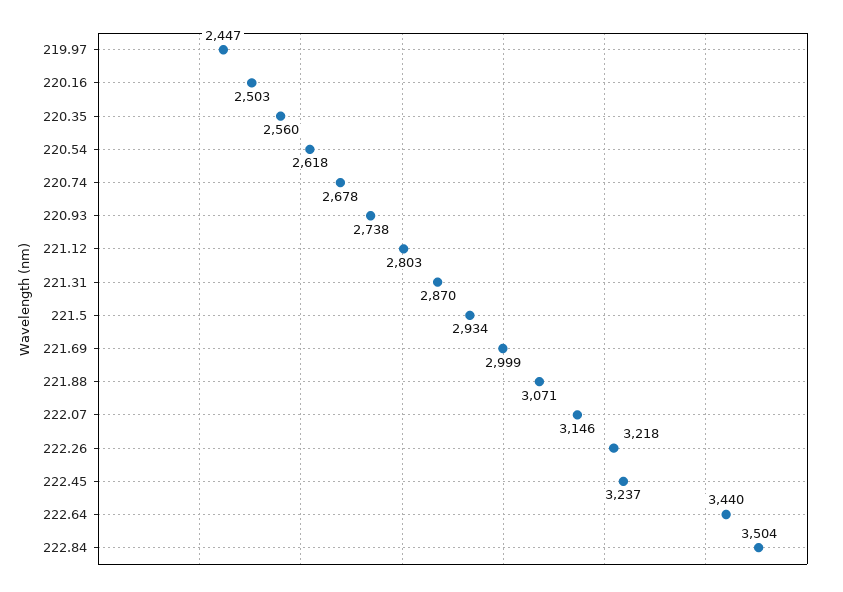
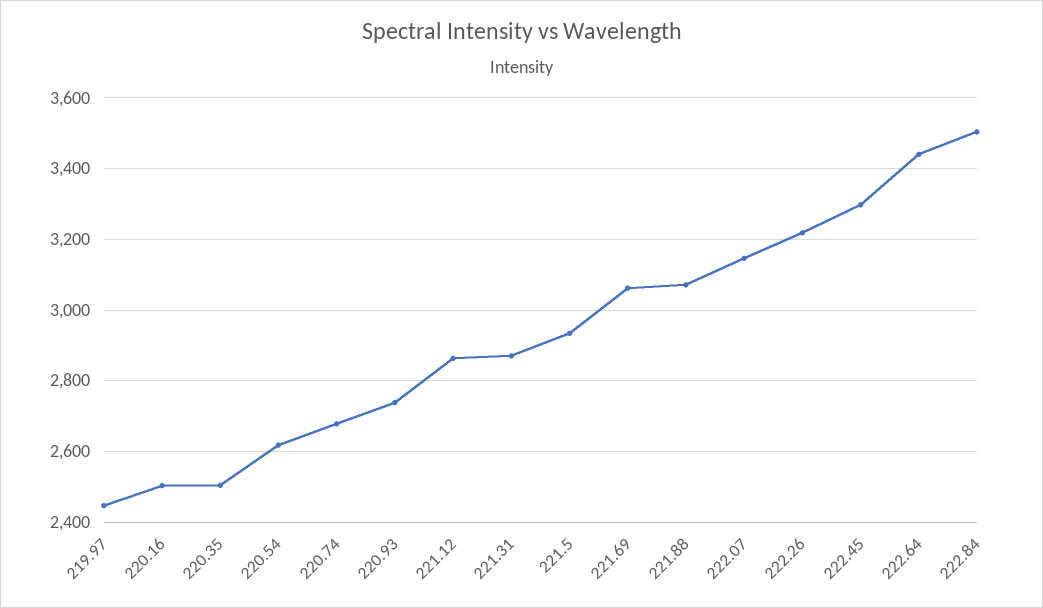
220.35: 2560 -> 2500
221.12: 2803 -> 2860
221.69: 2999 -> 3060
222.45: 3237 -> 3300

